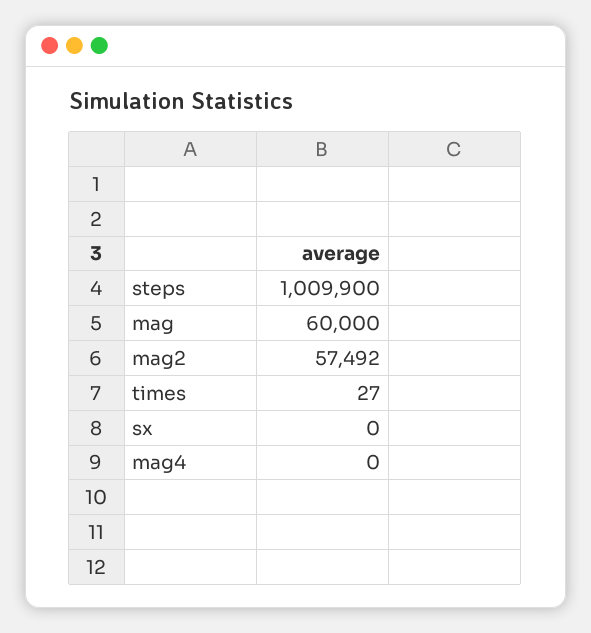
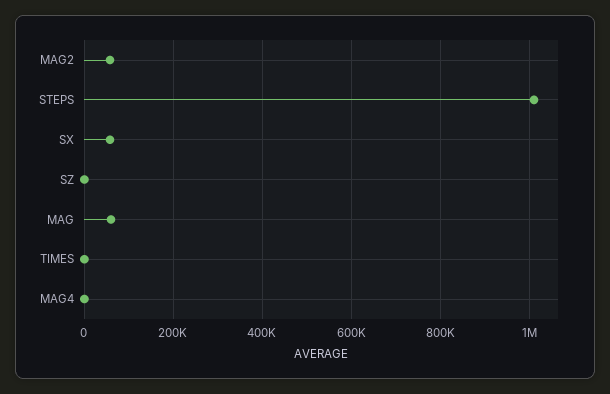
sx: 0 -> 60000
SZ: none -> 0

